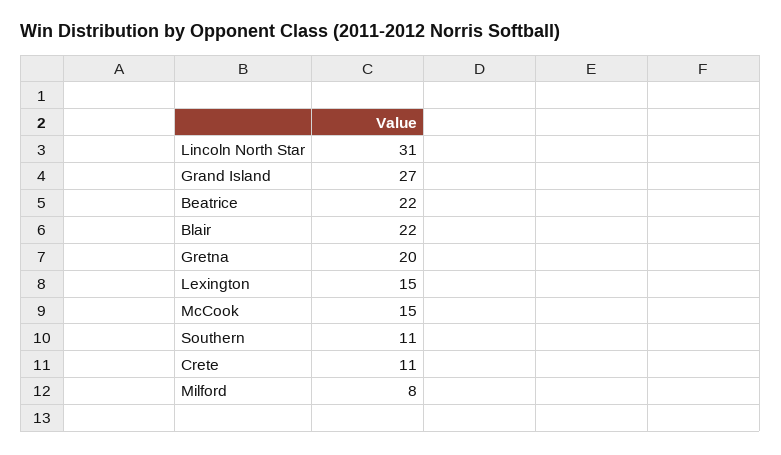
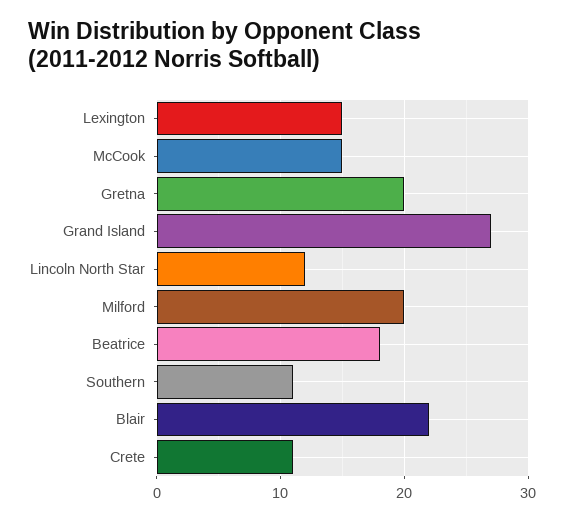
Lincoln North Star: 31 -> 12
Beatrice: 22 -> 18
Milford: 8 -> 20

